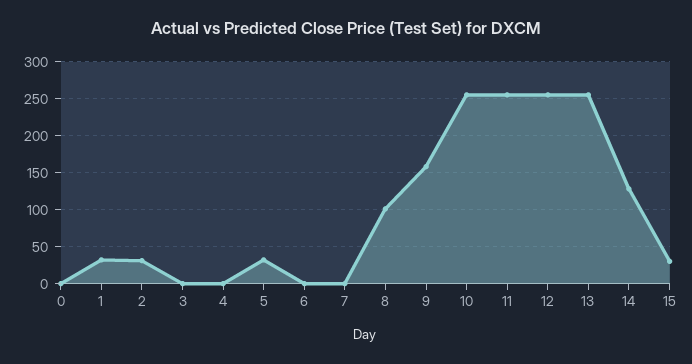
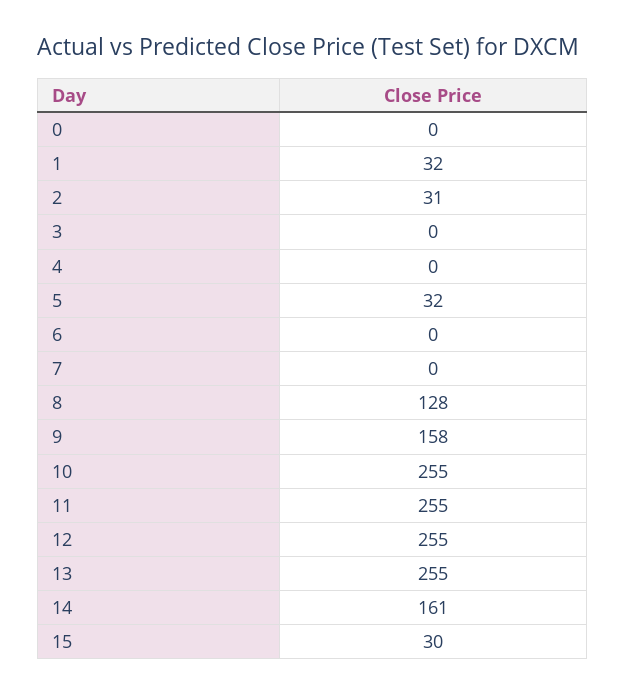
8: 100 -> 128
14: 130 -> 161

